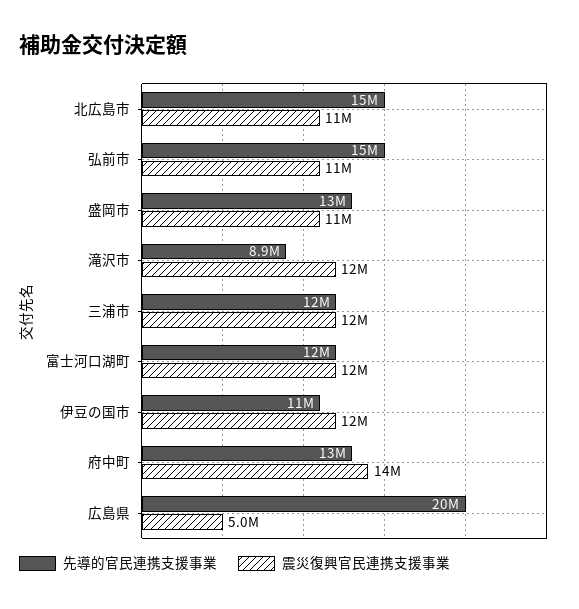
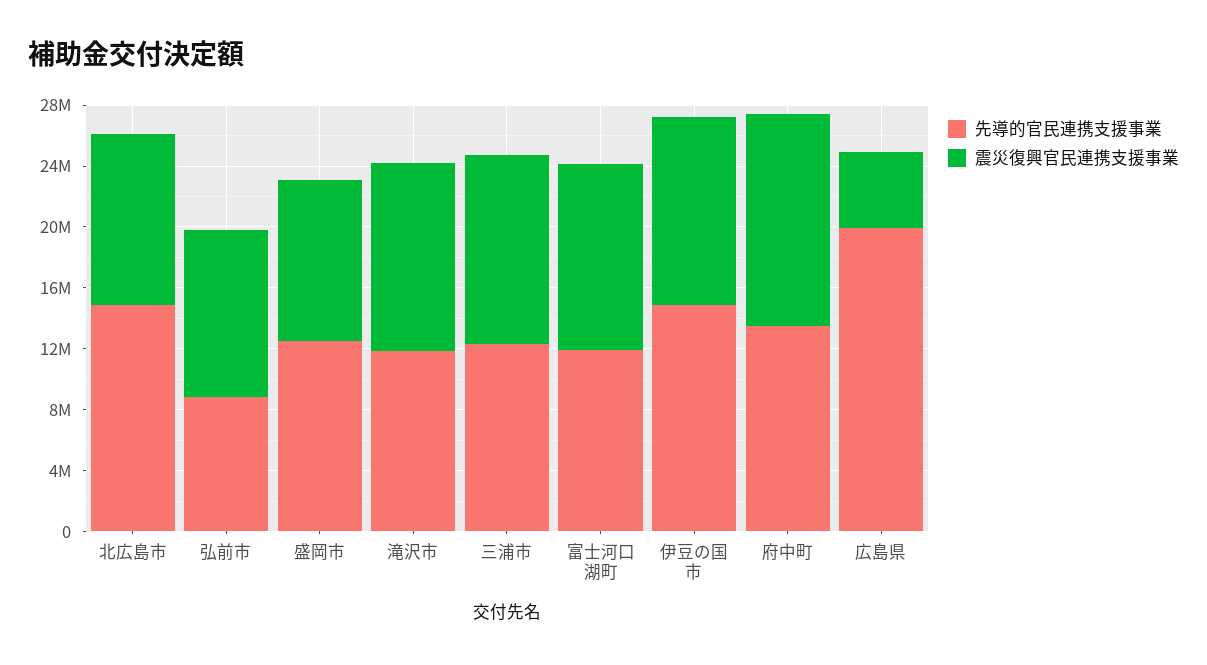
先導的官民連携支援事業, 弘前市: 15000000 -> 9000000
先導的官民連携支援事業, 滝沢市: 8900000 -> 12000000
先導的官民連携支援事業, 伊豆の国市: 11000000 -> 15000000

